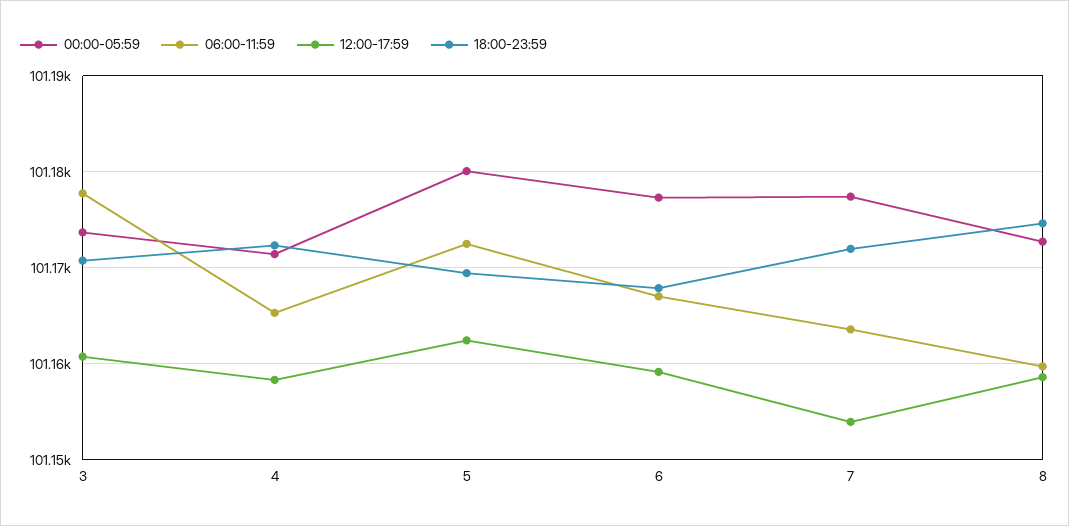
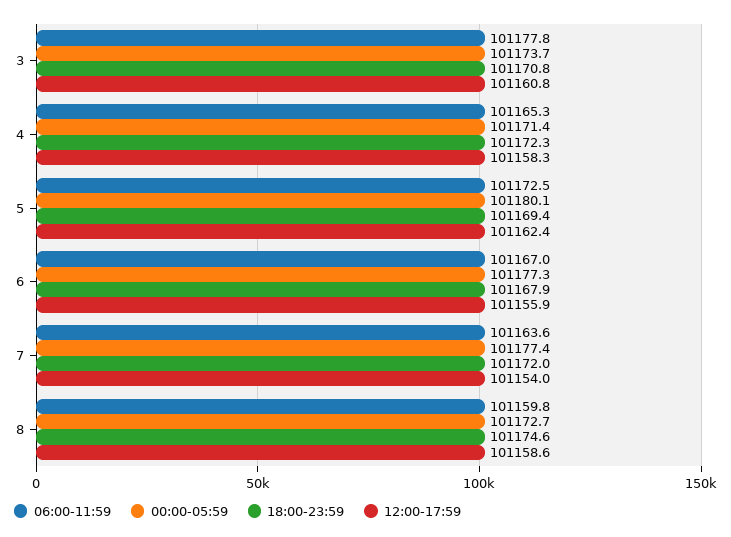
12:00-17:59, 6: 101159 -> 101155.9

